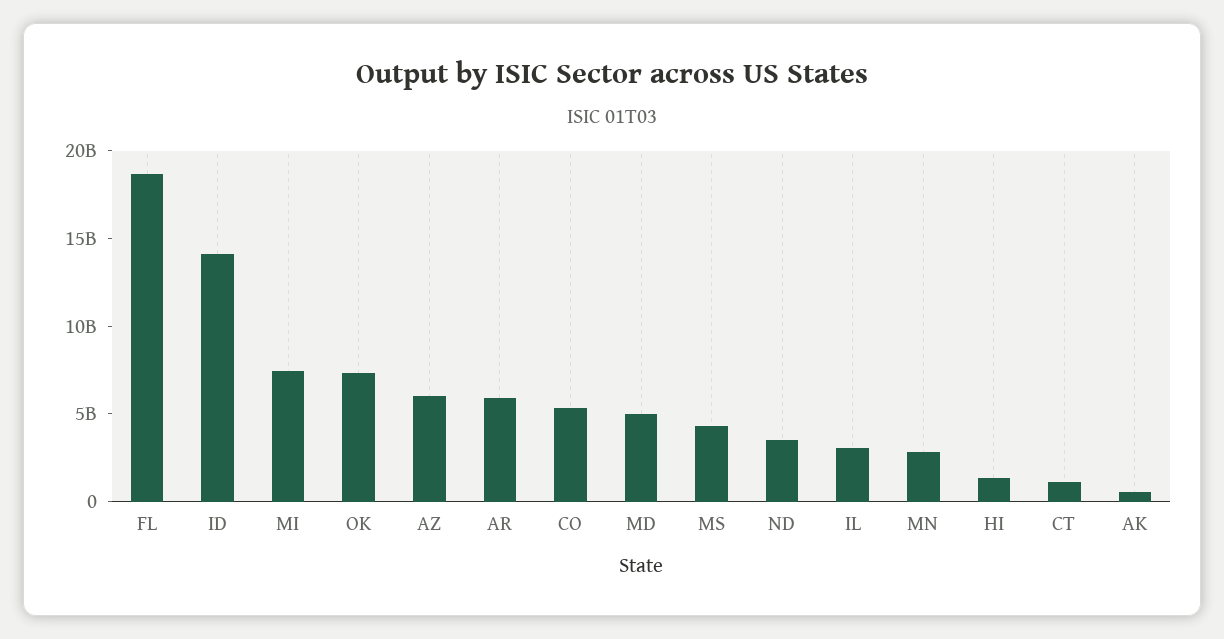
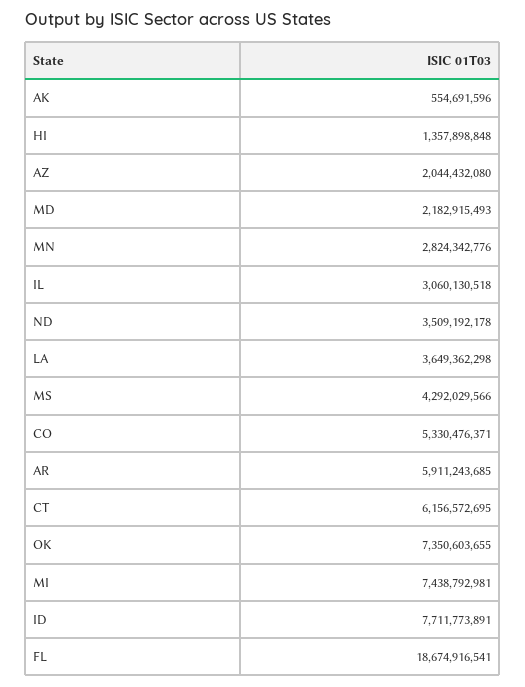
ID: 14000000000 -> 7711773891
AZ: 6000000000 -> 2044432080
MD: 5000000000 -> 2182915493
CT: 1000000000 -> 6156572695
LA: none -> 3649362298

